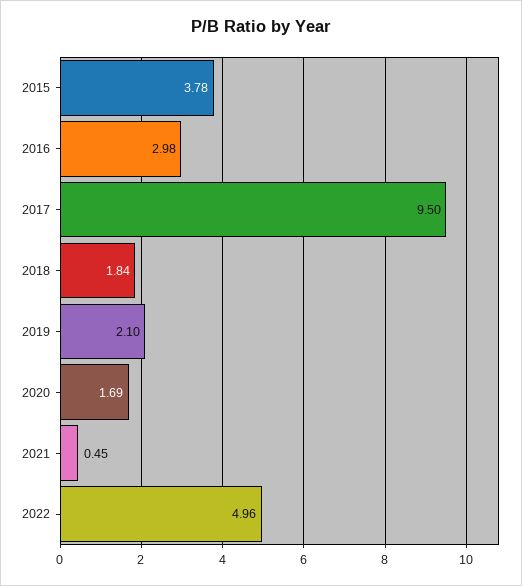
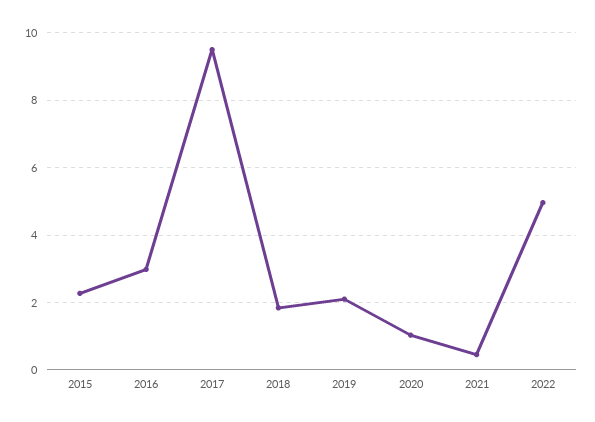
2015: 3.78 -> 2.2
2020: 1.69 -> 1

